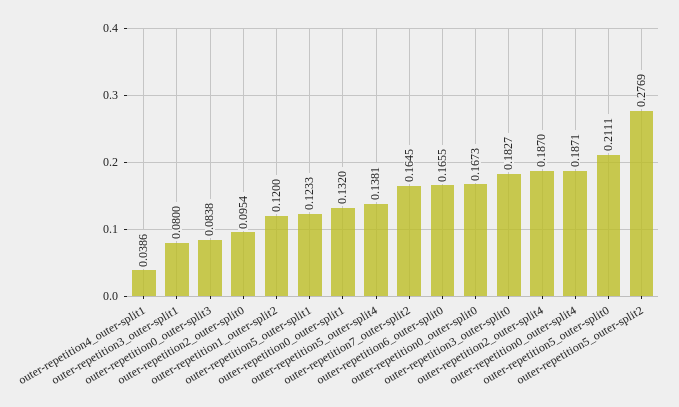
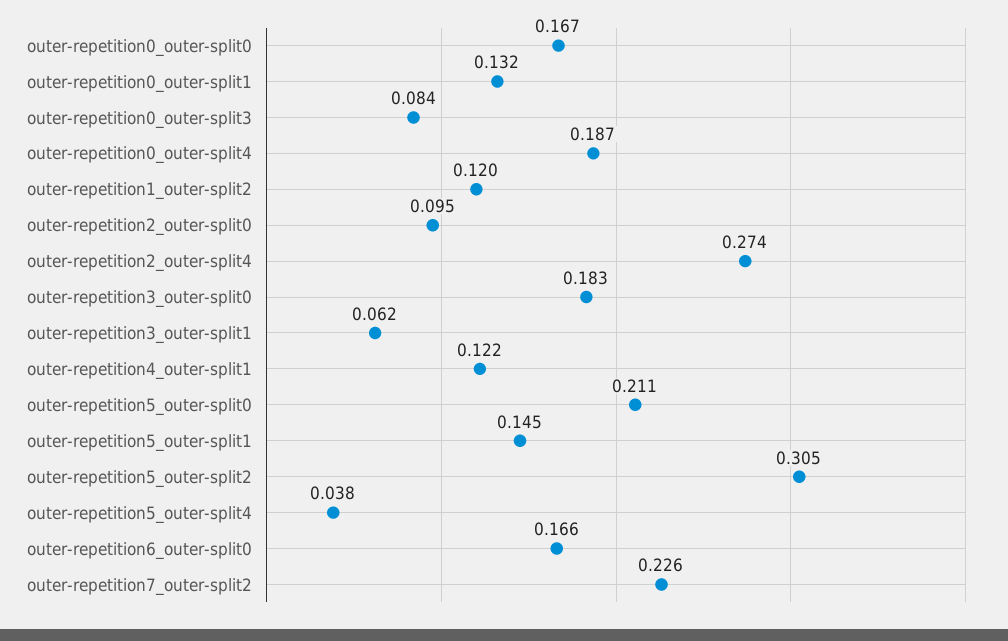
outer-repetition4_outer-split1: 0.0386 -> 0.122
outer-repetition3_outer-split1: 0.08 -> 0.062
outer-repetition5_outer-split1: 0.1233 -> 0.145
outer-repetition5_outer-split4: 0.1381 -> 0.038
outer-repetition7_outer-split2: 0.1645 -> 0.226
outer-repetition2_outer-split4: 0.187 -> 0.274
outer-repetition5_outer-split2: 0.2769 -> 0.305

